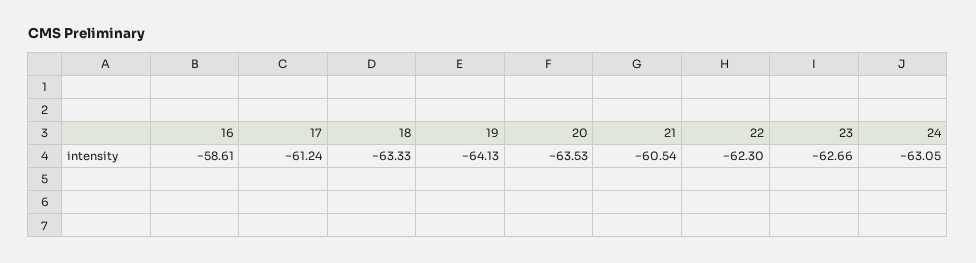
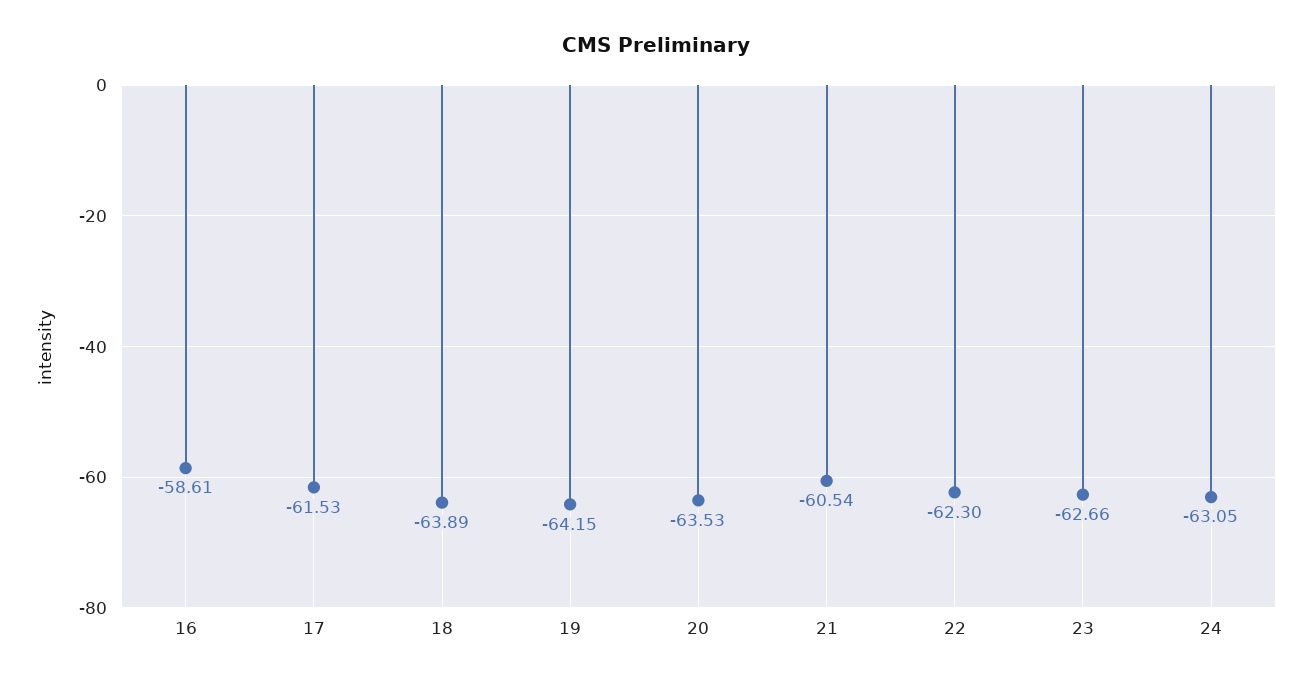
17: -61.24 -> -61.53
18: -63.33 -> -63.89
19: -64.13 -> -64.15

